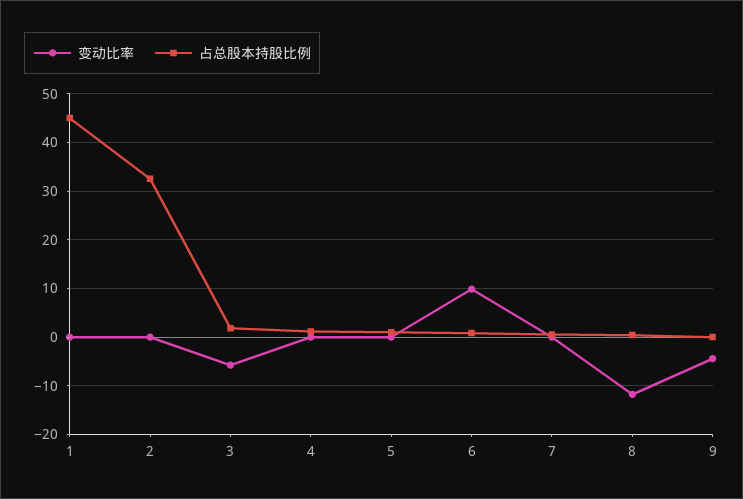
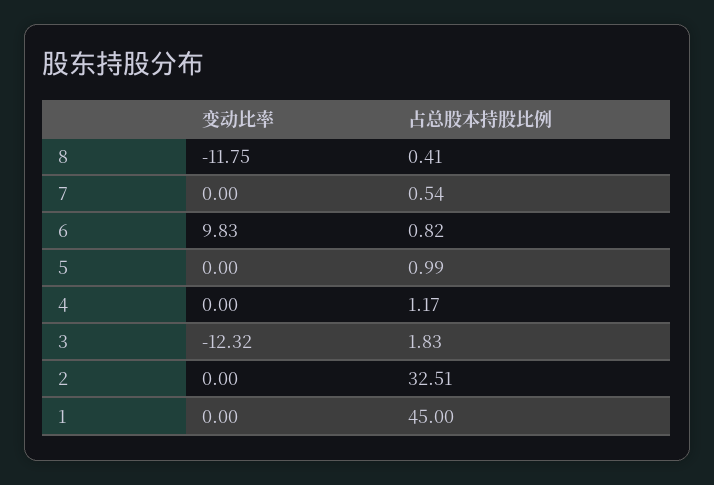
变动比率, 3: -6 -> -12.32
变动比率, 9: -4 -> none
占总股本持股比例, 9: 0 -> none

